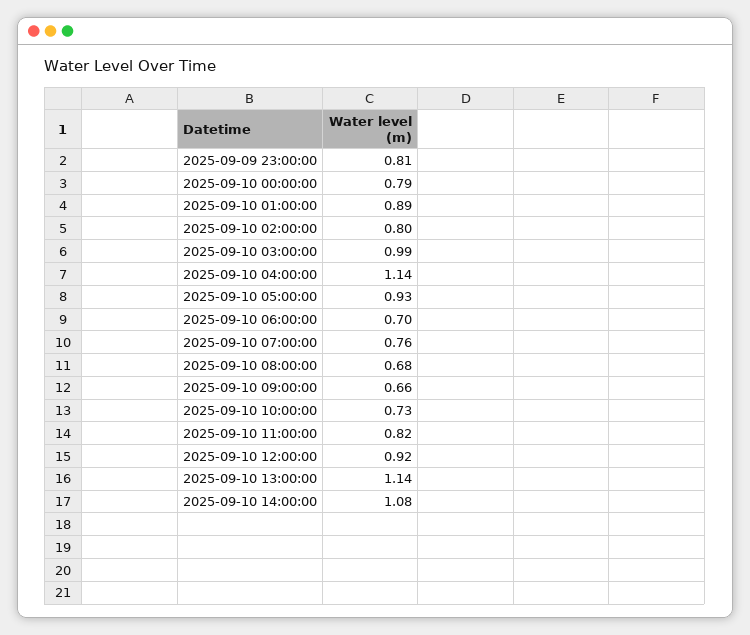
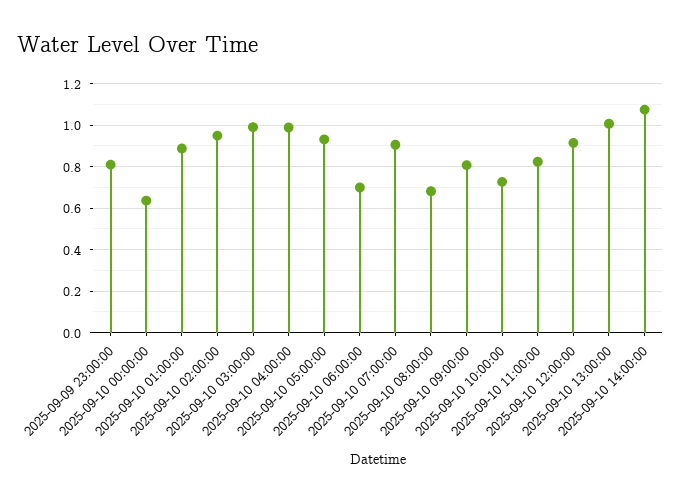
2025-09-10 00:00:00: 0.79 -> 0.65
2025-09-10 02:00:00: 0.8 -> 0.95
2025-09-10 04:00:00: 1.14 -> 1
2025-09-10 07:00:00: 0.76 -> 0.9
2025-09-10 09:00:00: 0.66 -> 0.8
2025-09-10 13:00:00: 1.14 -> 1

